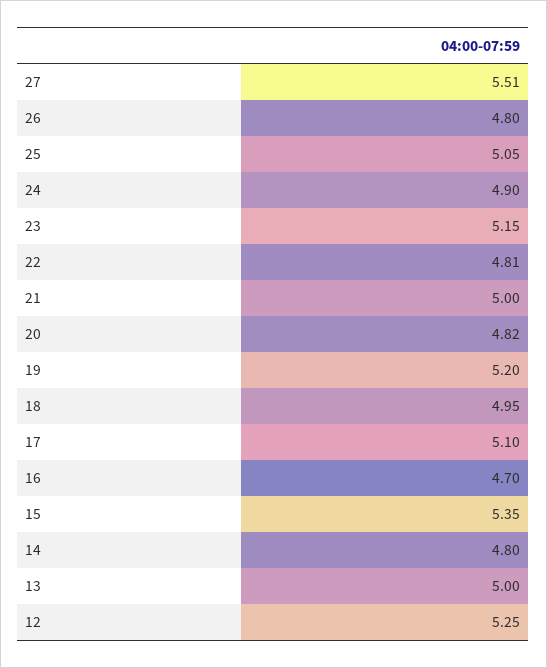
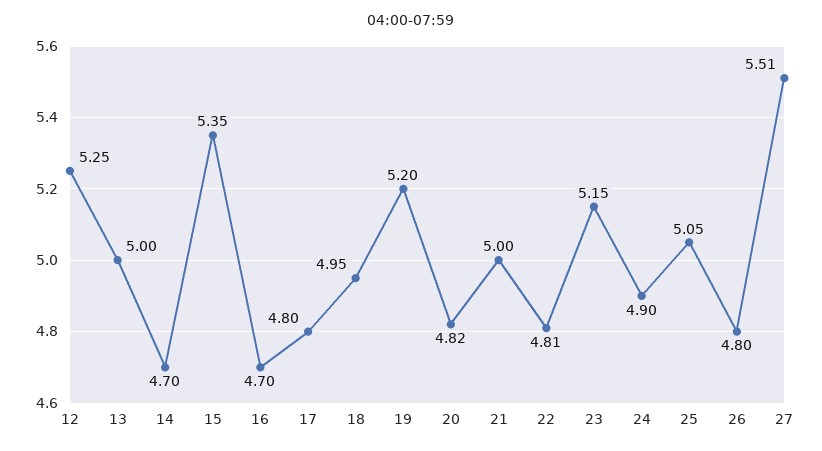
17: 5.1 -> 4.8
14: 4.8 -> 4.7

